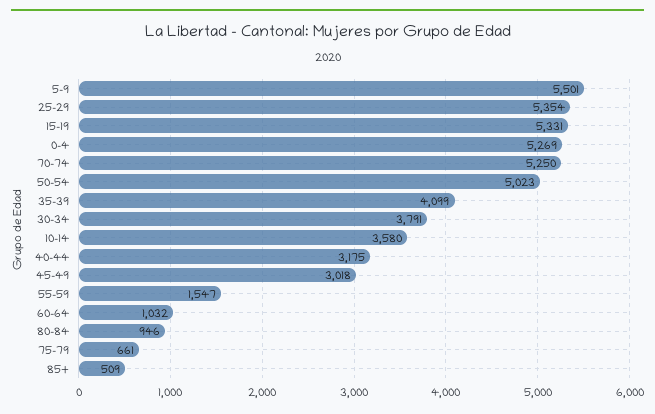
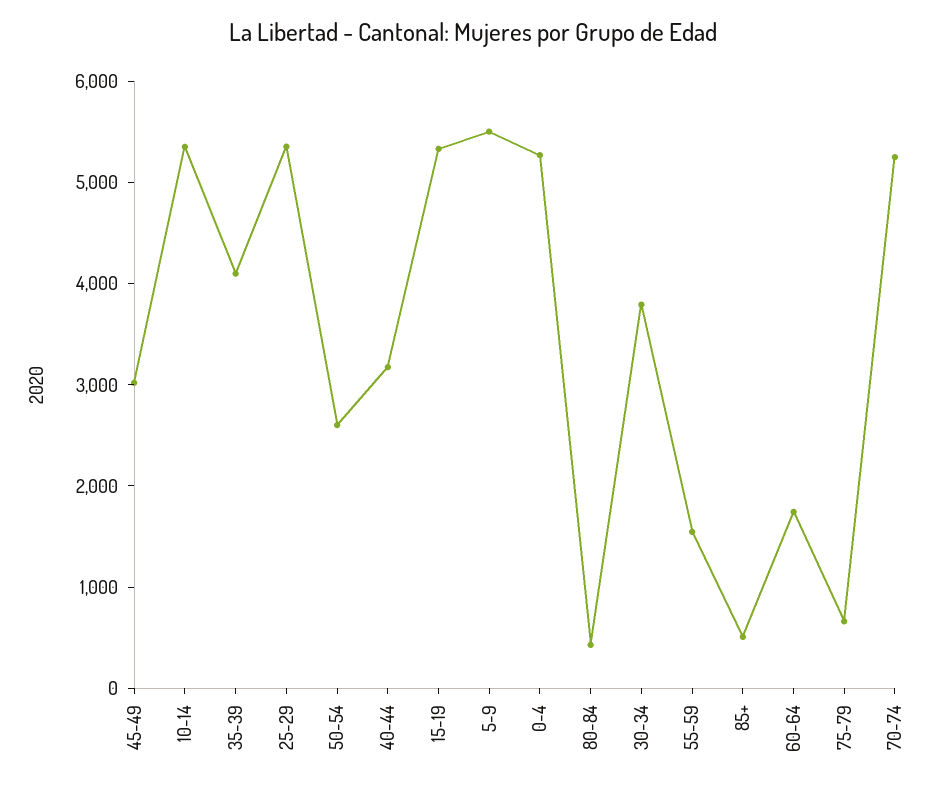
50-54: 5023 -> 2600
10-14: 3580 -> 5400
60-64: 1032 -> 1800
80-84: 946 -> 400

